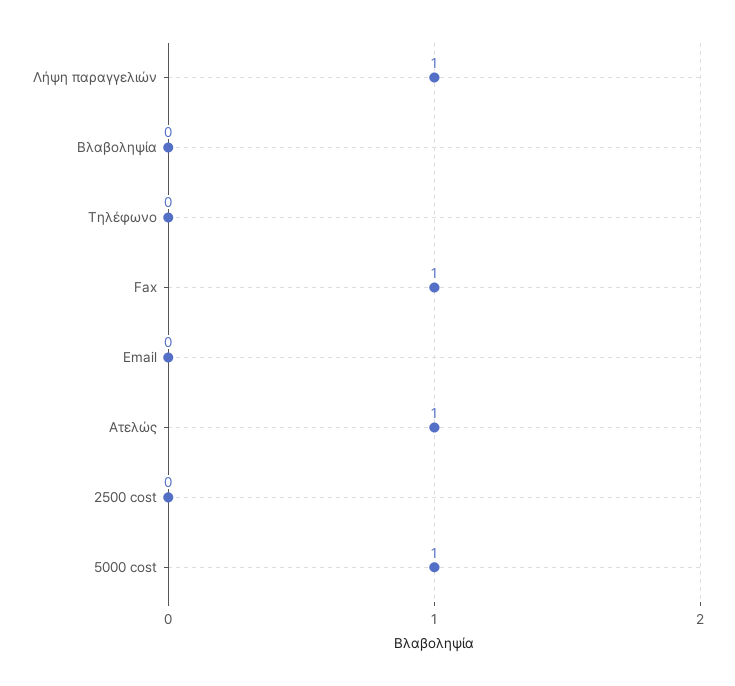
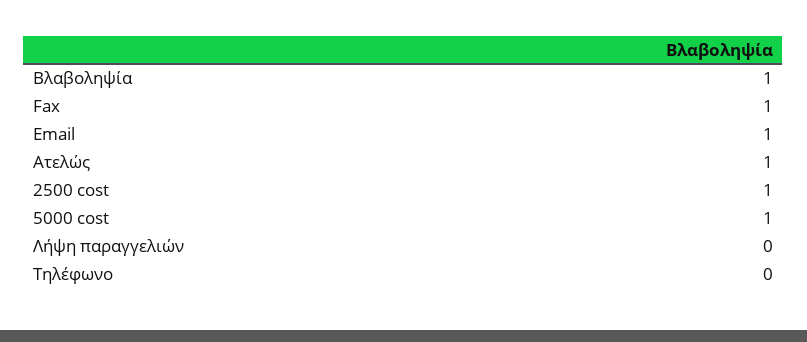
Λήψη παραγγελιών: 1 -> 0
Βλαβοληψία: 0 -> 1
Email: 0 -> 1
2500 cost: 0 -> 1

